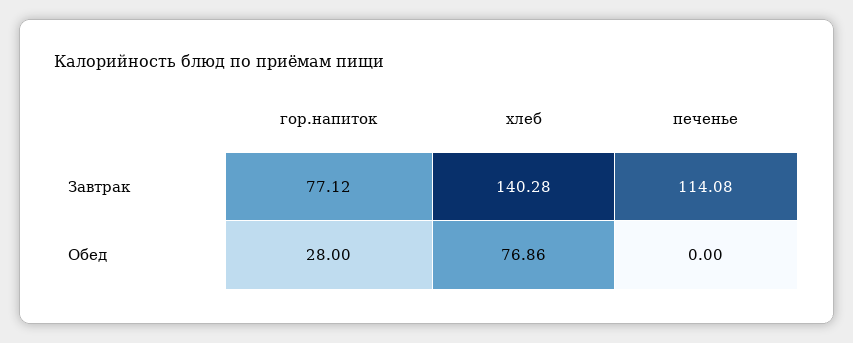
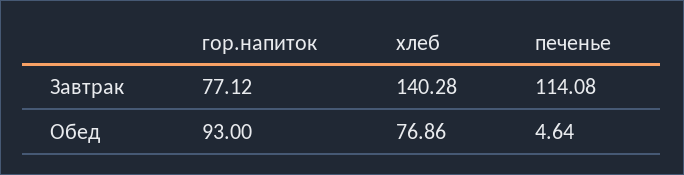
гор.напиток, Обед: 28 -> 93
печенье, Обед: 0 -> 4.64

